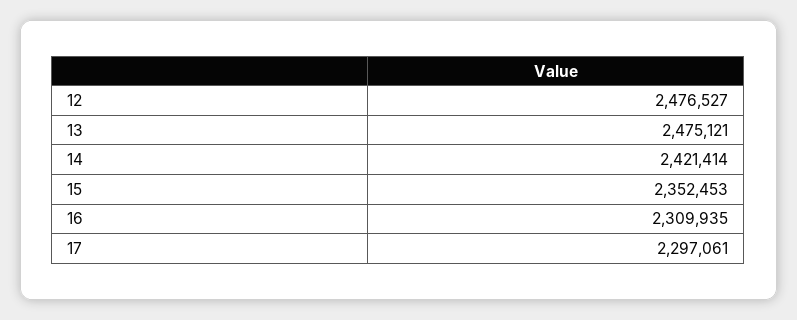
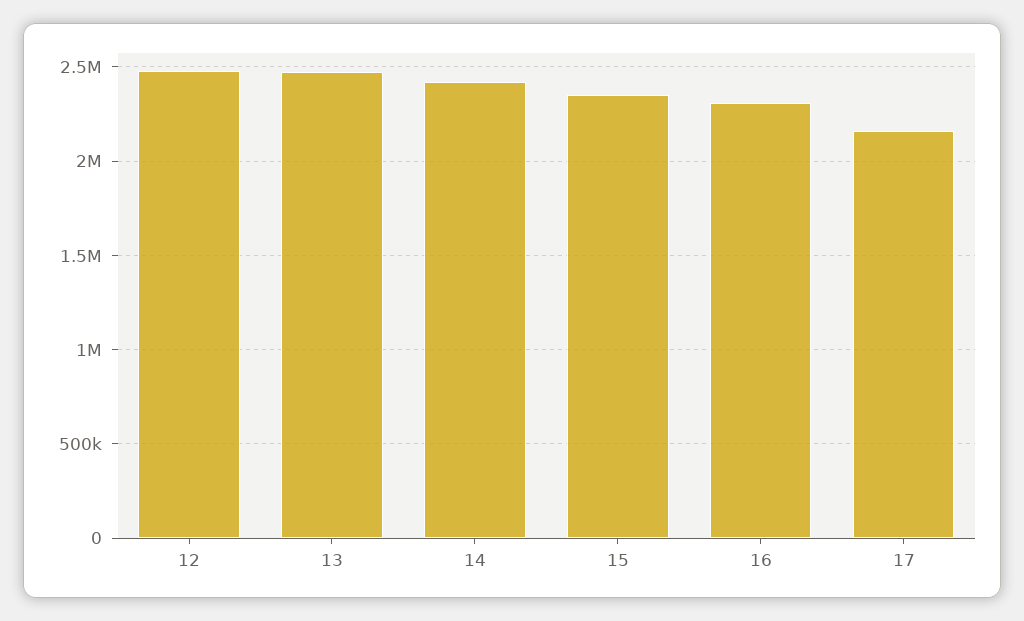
17: 2297061 -> 2150000

